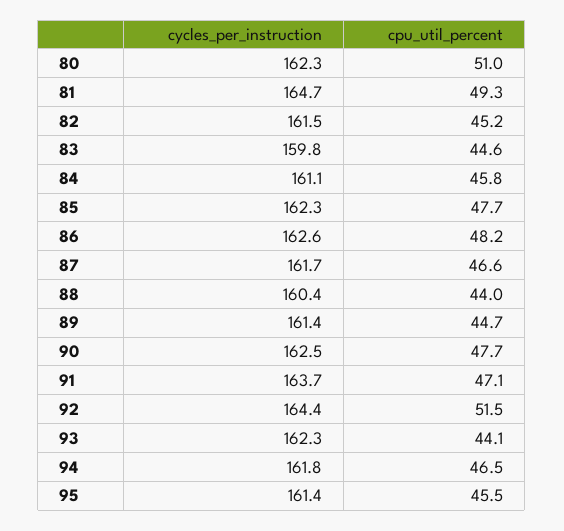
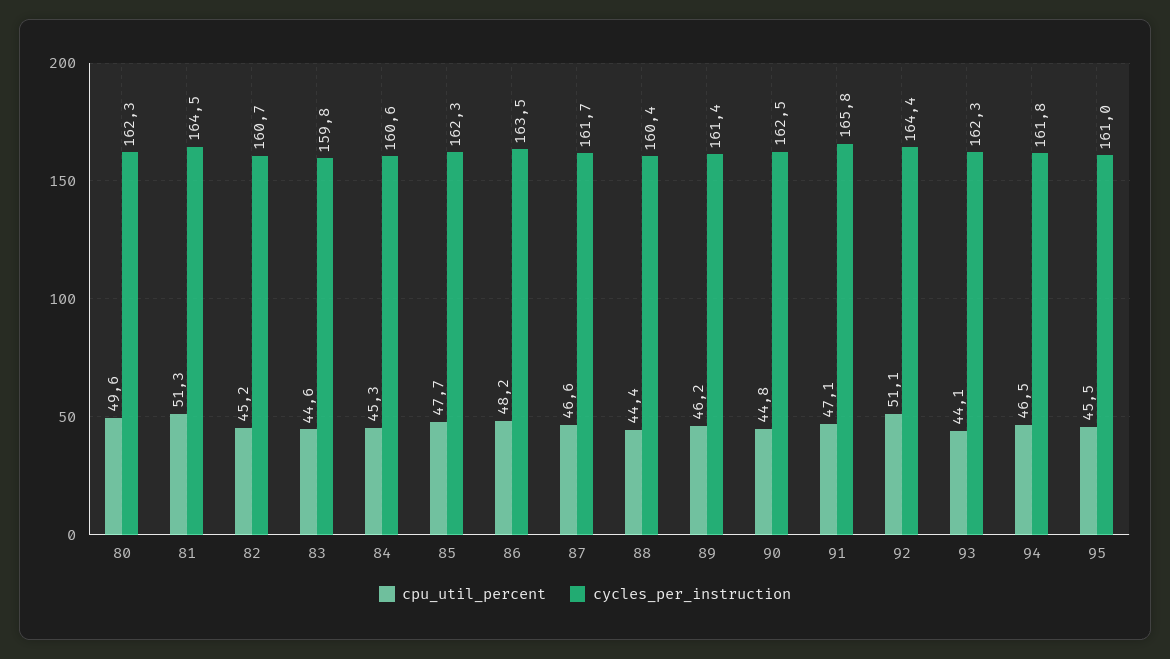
cpu_util_percent, 80: 51 -> 49.6
cycles_per_instruction, 81: 164.7 -> 164.5
cpu_util_percent, 81: 49.3 -> 51.3
cycles_per_instruction, 82: 161.5 -> 160.7
cycles_per_instruction, 84: 161.1 -> 160.6
cpu_util_percent, 84: 45.8 -> 45.3
cycles_per_instruction, 86: 162.6 -> 163.5
cpu_util_percent, 88: 44 -> 44.4
cpu_util_percent, 89: 44.7 -> 46.2
cpu_util_percent, 90: 47.7 -> 44.8
cycles_per_instruction, 91: 163.7 -> 165.8
cpu_util_percent, 92: 51.5 -> 51.1
cycles_per_instruction, 95: 161.4 -> 161

